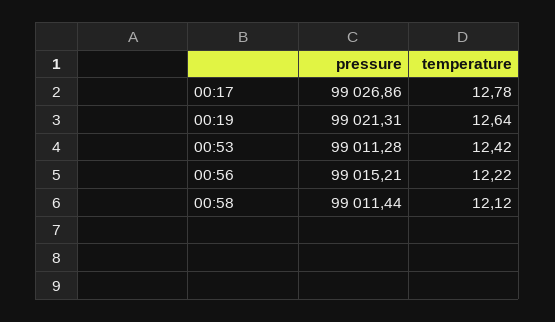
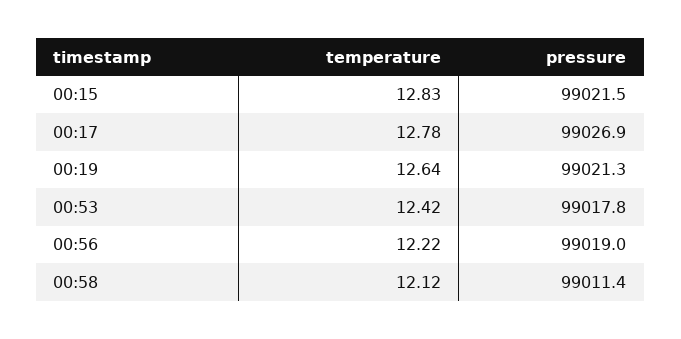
pressure, 00:53: 99011.28 -> 99017.8
pressure, 00:56: 99015.21 -> 99019
temperature, 00:15: none -> 12.83
pressure, 00:15: none -> 99021.5

